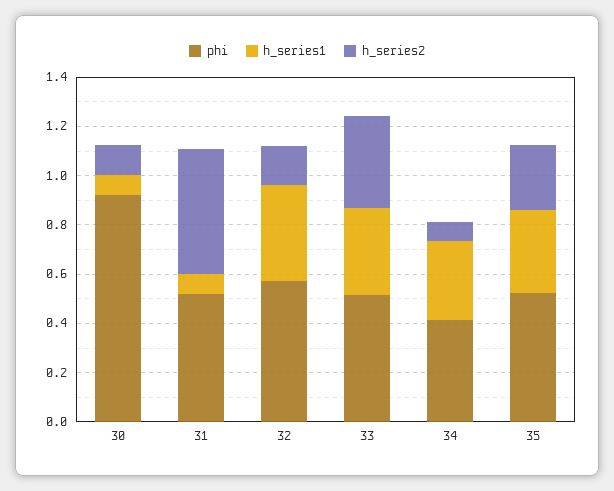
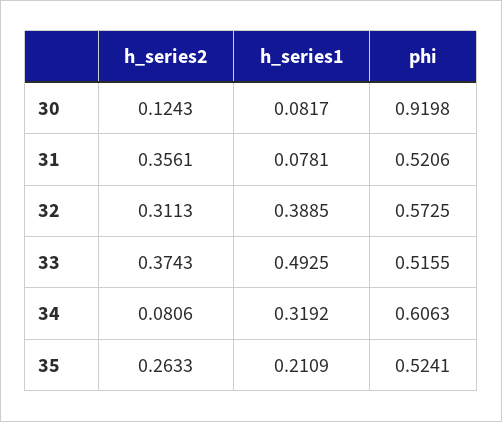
h_series2, 31: 0.5 -> 0.3561
h_series2, 32: 0.15 -> 0.3113
h_series1, 33: 0.35 -> 0.4925
phi, 34: 0.4 -> 0.6063
h_series1, 35: 0.35 -> 0.2109

